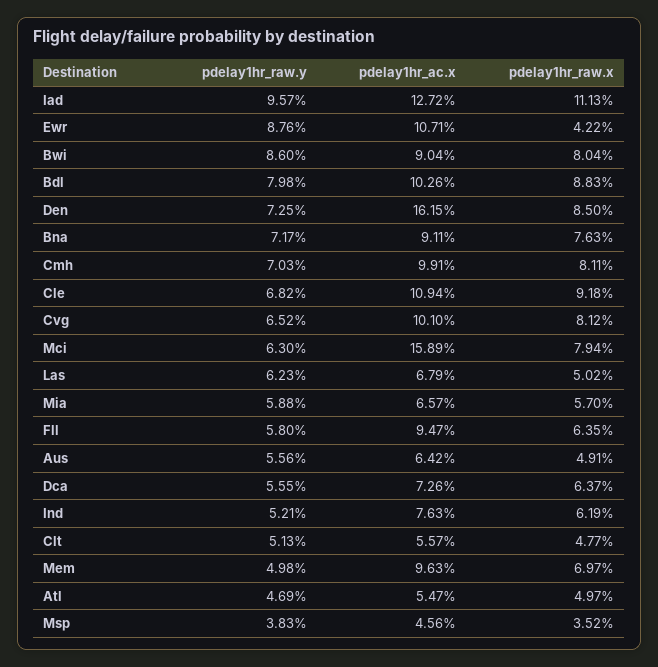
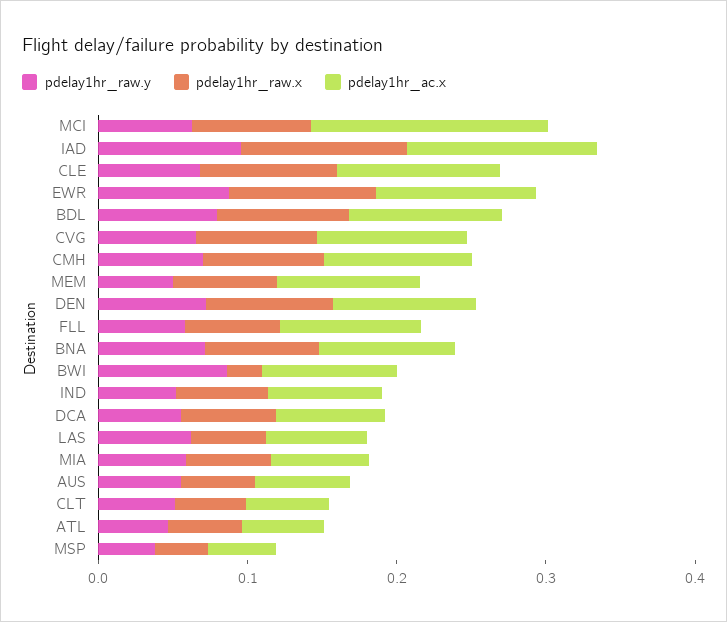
pdelay1hr_raw.x, Ewr: 0.0422 -> 0.1
pdelay1hr_raw.x, Bwi: 0.0804 -> 0.02
pdelay1hr_ac.x, Den: 0.1615 -> 0.1

